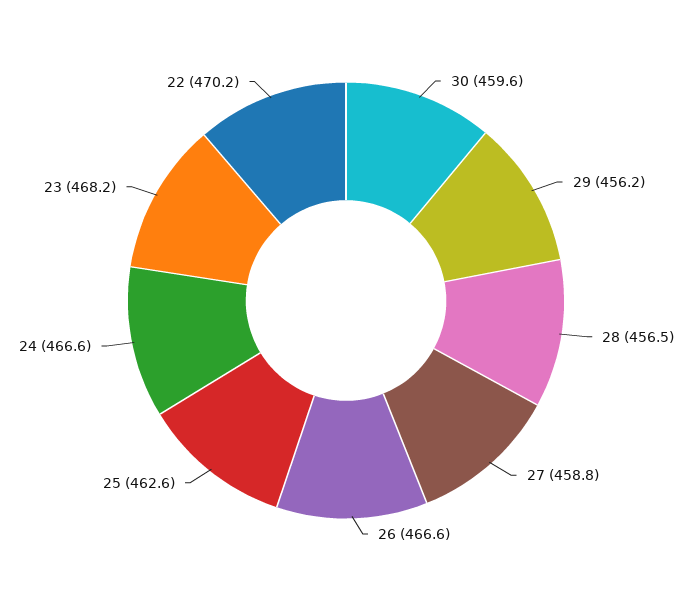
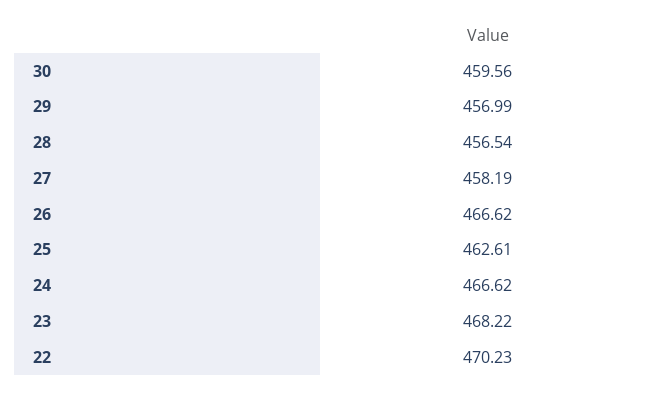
29: 456.2 -> 456.99
27: 458.8 -> 458.19

